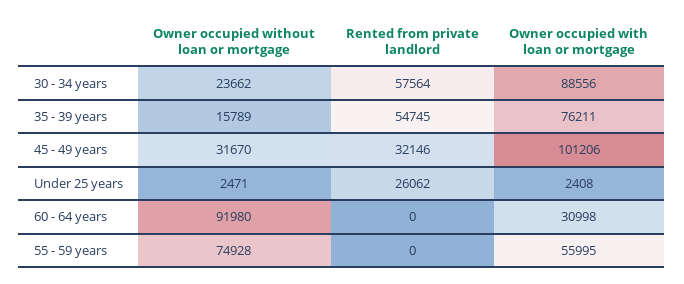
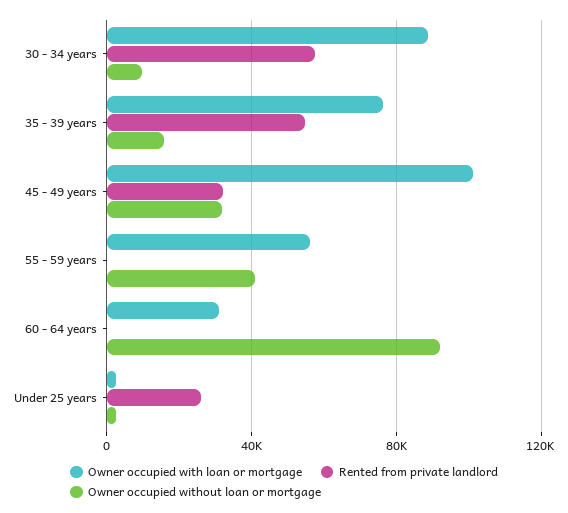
Owner occupied without loan or mortgage, 30 - 34 years: 23662 -> 10000
Owner occupied without loan or mortgage, 55 - 59 years: 74928 -> 40000

